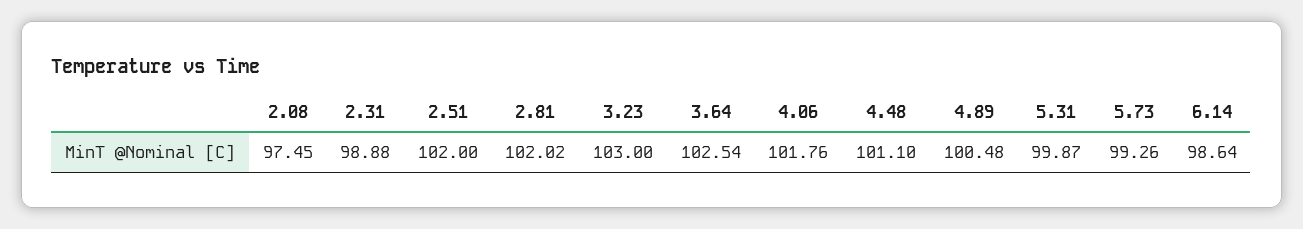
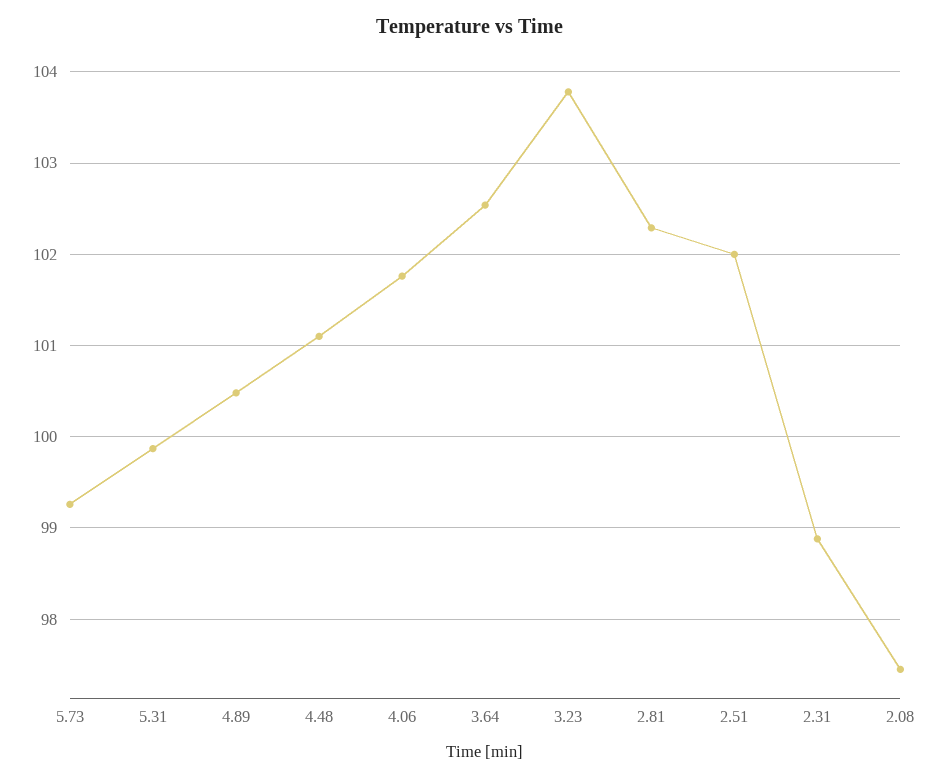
2.81: 102.02 -> 102.3
3.23: 103 -> 103.8
6.14: 98.64 -> none

